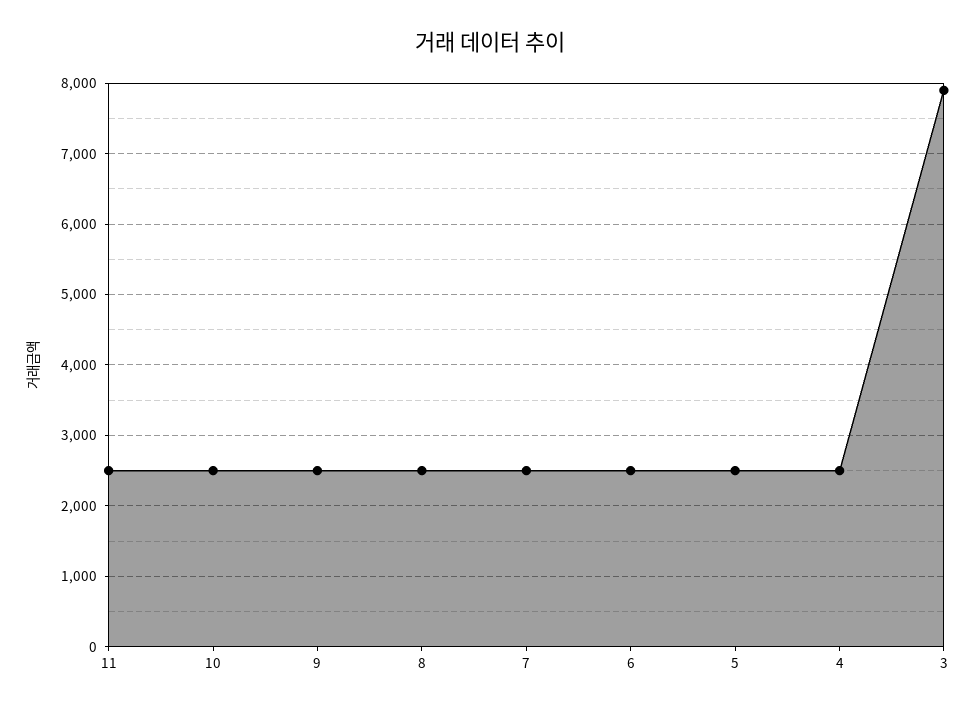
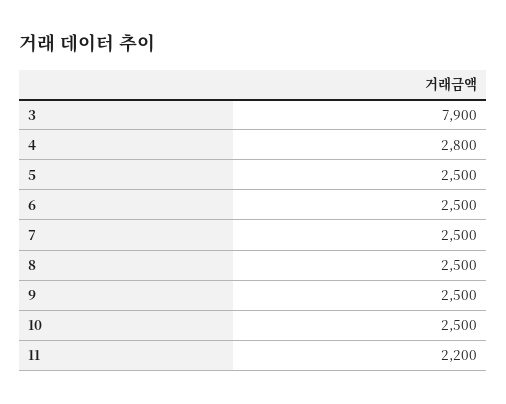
11: 2500 -> 2200
4: 2500 -> 2800

